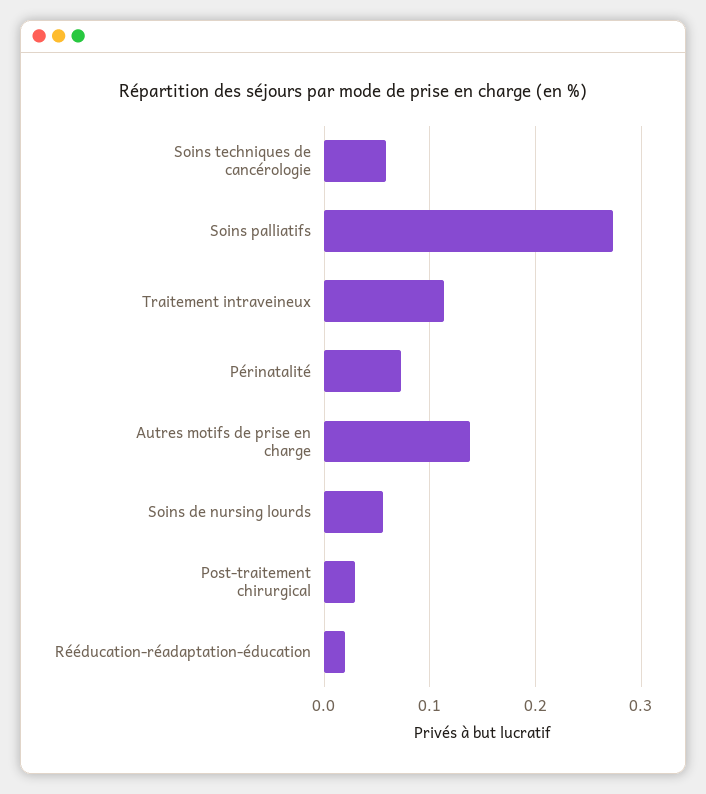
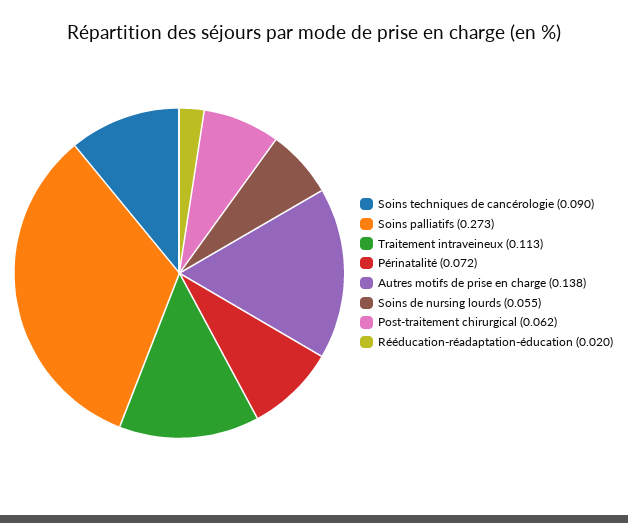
Soins techniques de cancérologie: 0.06 -> 0.09
Post-traitement chirurgical: 0.03 -> 0.062

